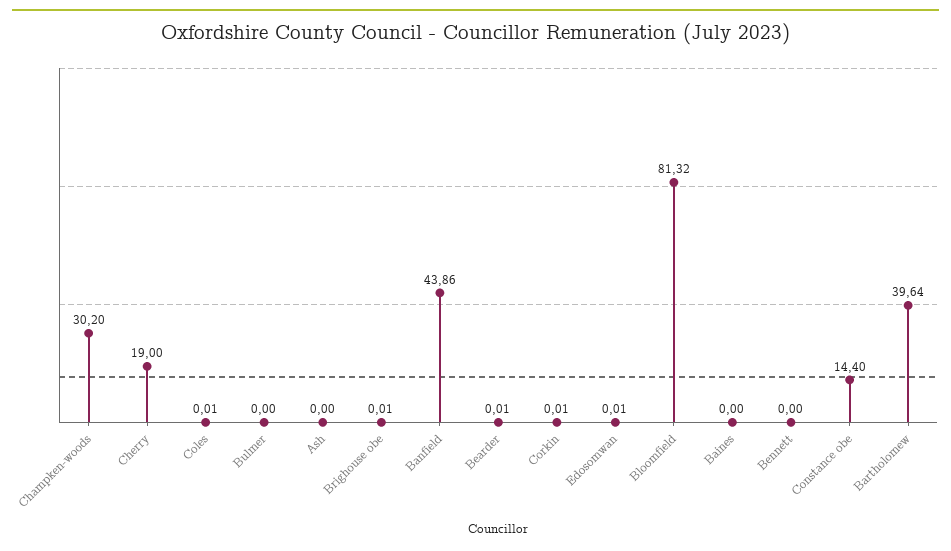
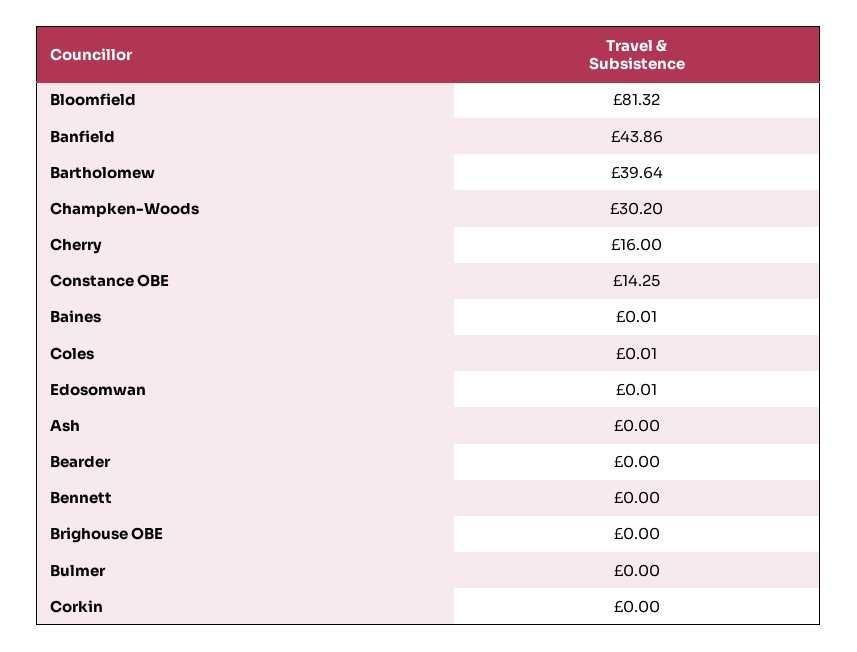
Cherry: 19 -> 16
Brighouse obe: 0.01 -> 0
Bearder: 0.01 -> 0
Corkin: 0.01 -> 0
Baines: 0 -> 0.01
Constance obe: 14.4 -> 14.25

